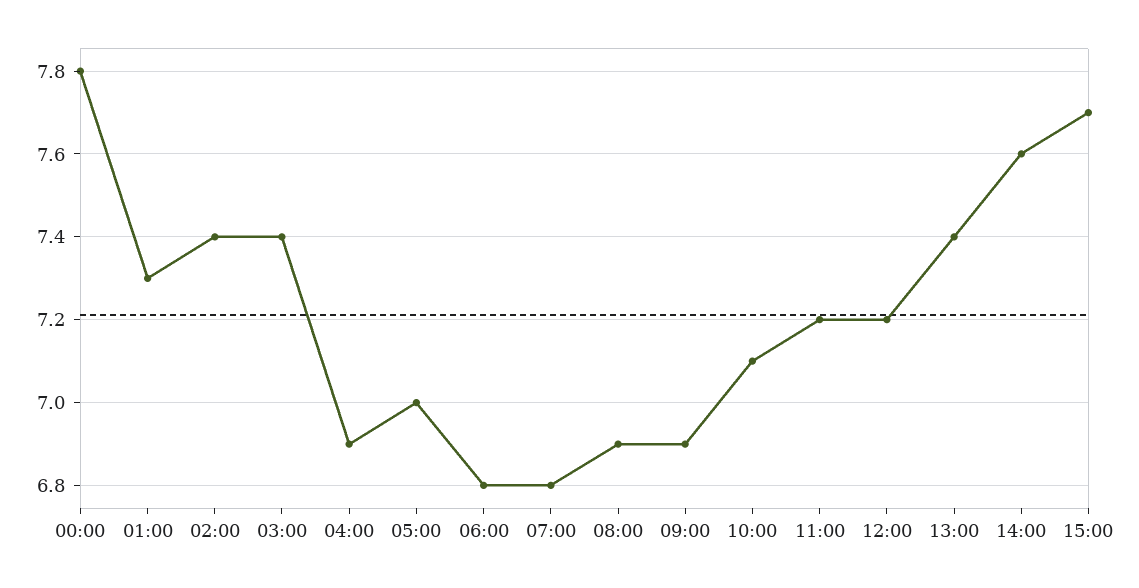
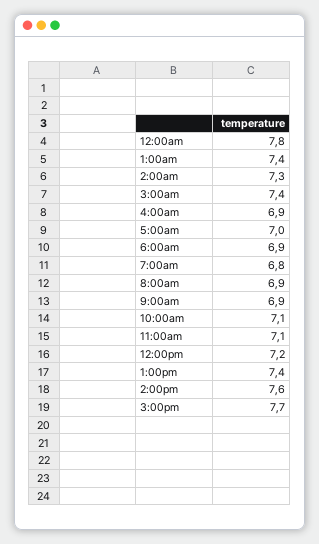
01:00: 7.3 -> 7.4
02:00: 7.4 -> 7.3
06:00: 6.8 -> 6.9
11:00: 7.2 -> 7.1

